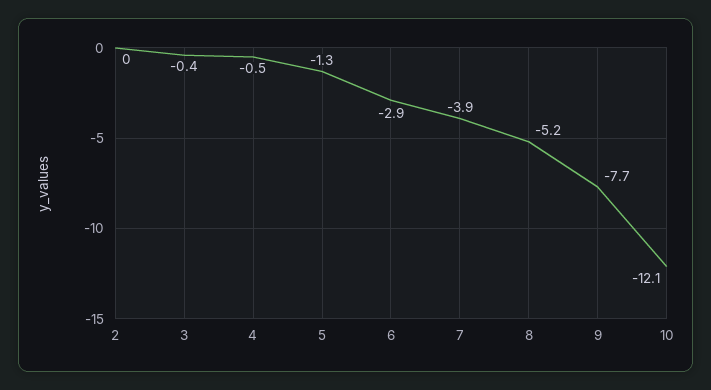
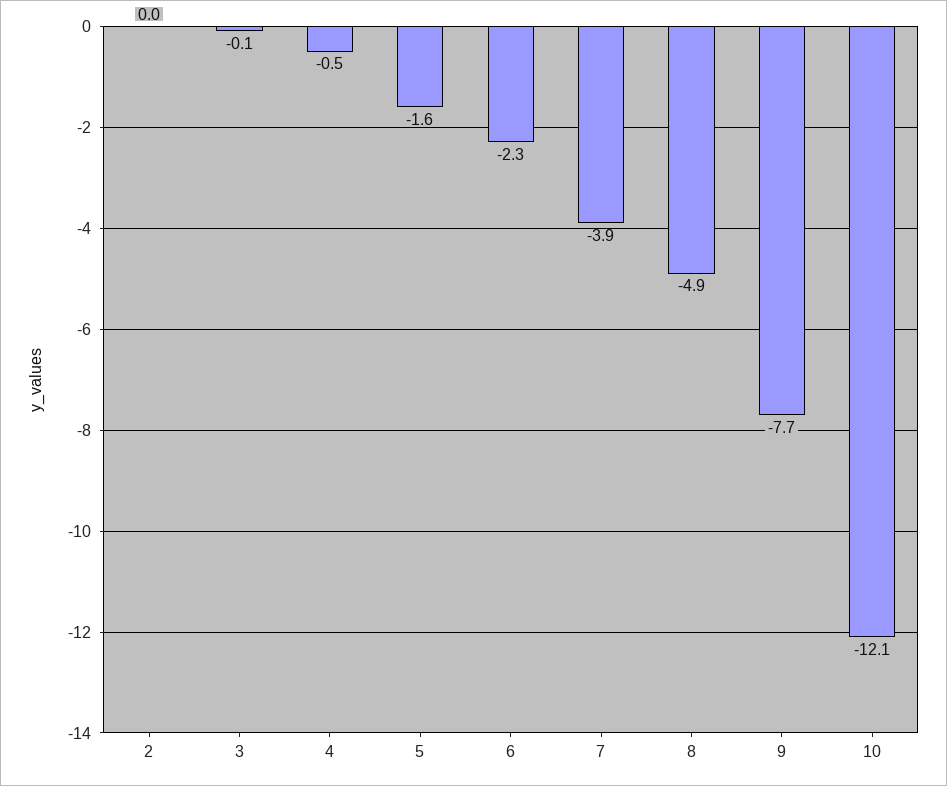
3: -0.4 -> -0.1
5: -1.3 -> -1.6
6: -2.9 -> -2.3
8: -5.2 -> -4.9

